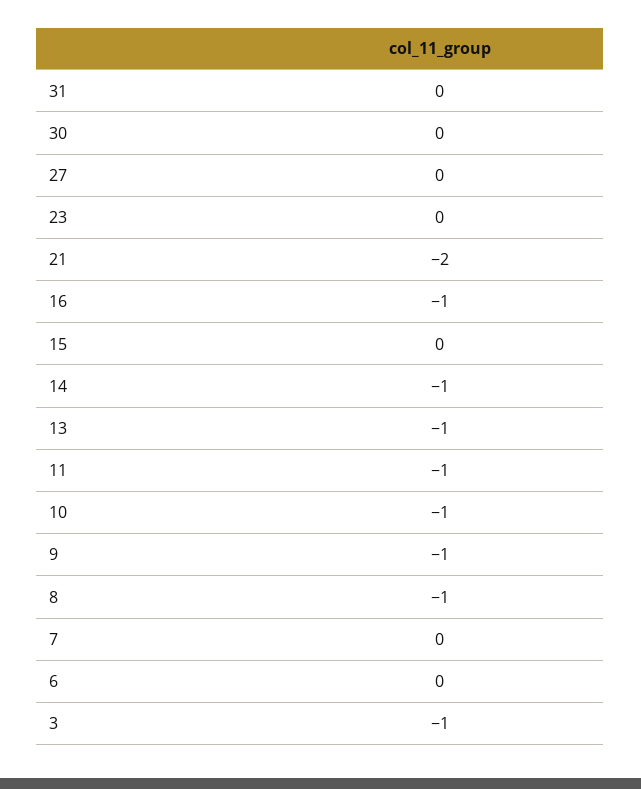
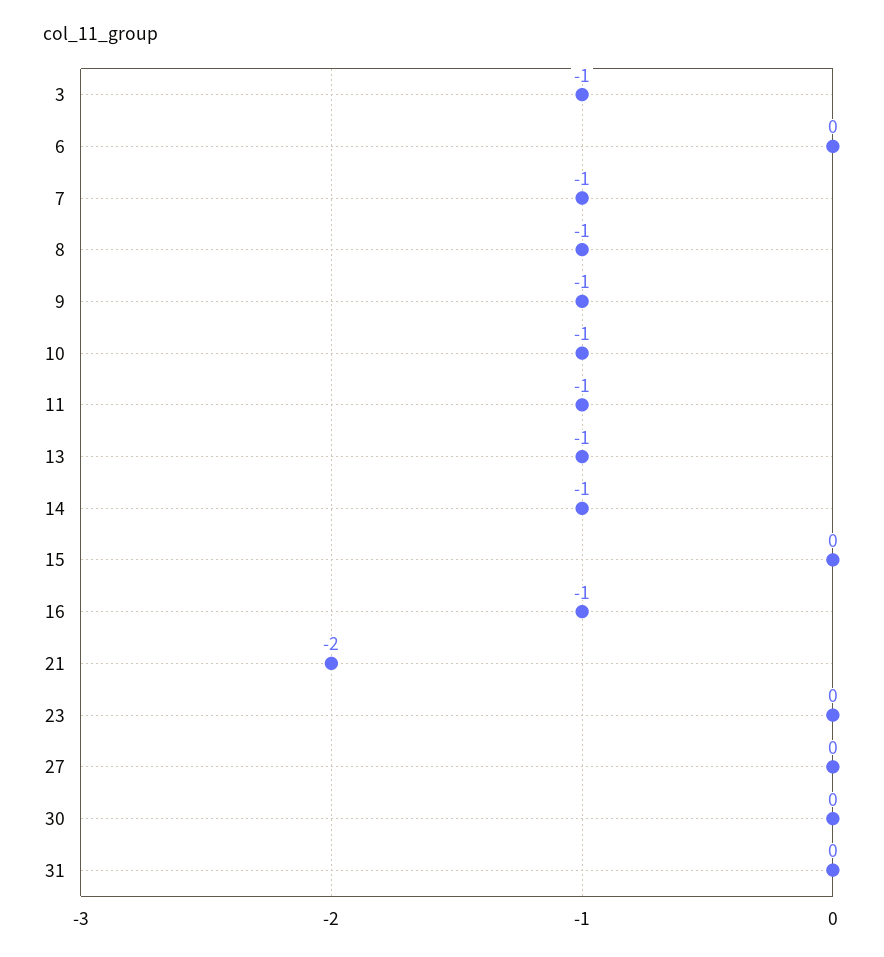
7: 0 -> -1

